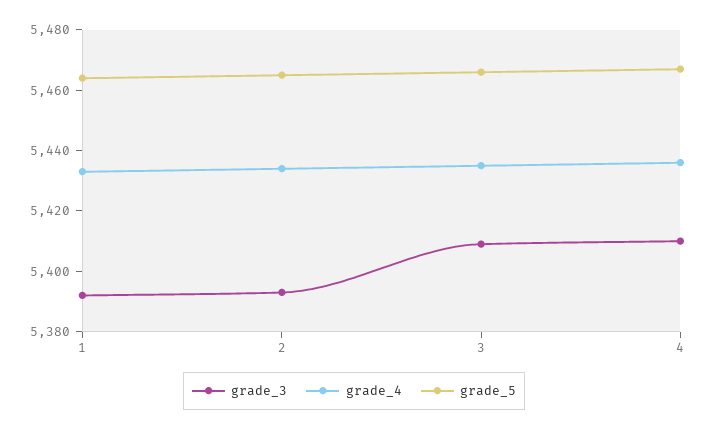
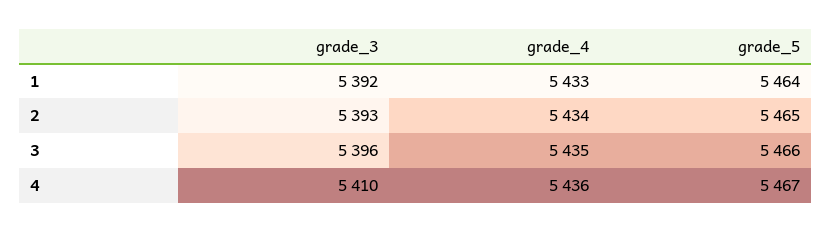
grade_3, 3: 5410 -> 5396

